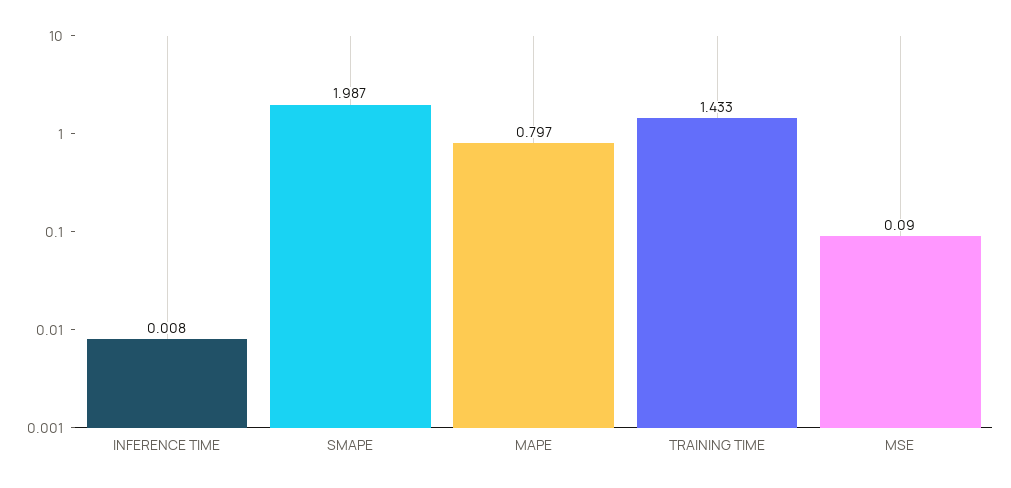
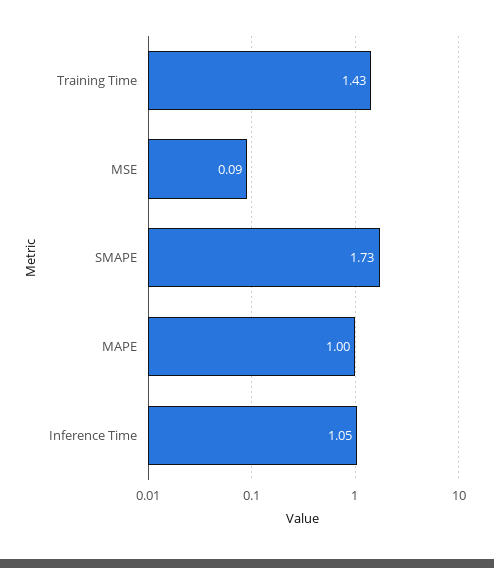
INFERENCE TIME: 0.008 -> 1.05
SMAPE: 1.987 -> 1.73
MAPE: 0.797 -> 1

